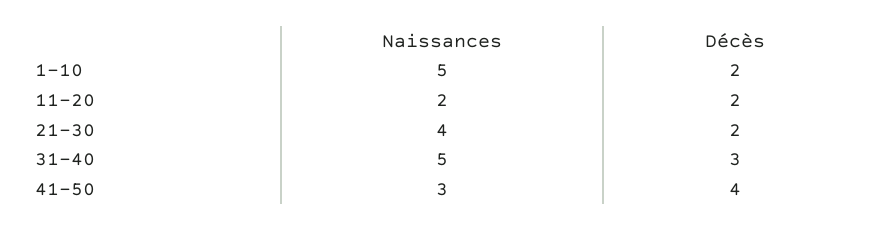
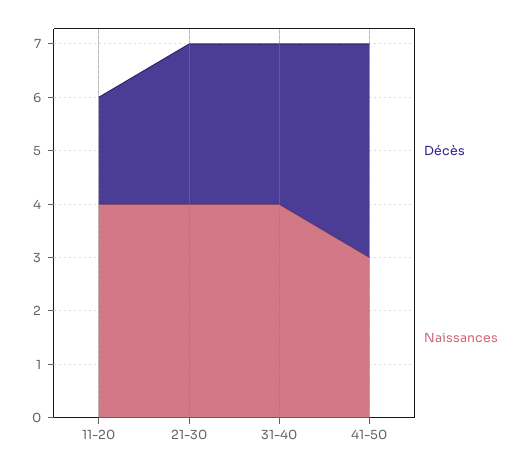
Naissances, 1-10: 5 -> none
Décès, 1-10: 2 -> none
Naissances, 11-20: 2 -> 4
Décès, 21-30: 2 -> 3
Naissances, 31-40: 5 -> 4

